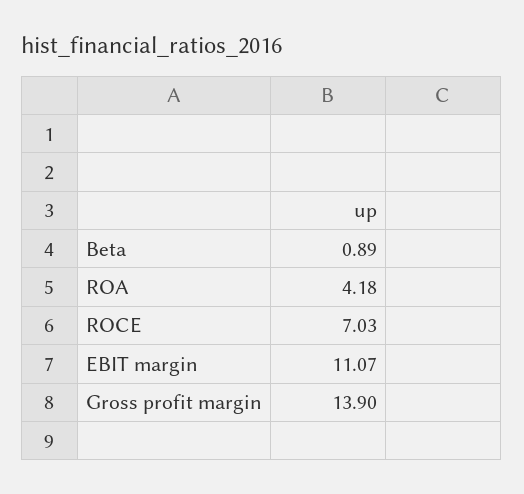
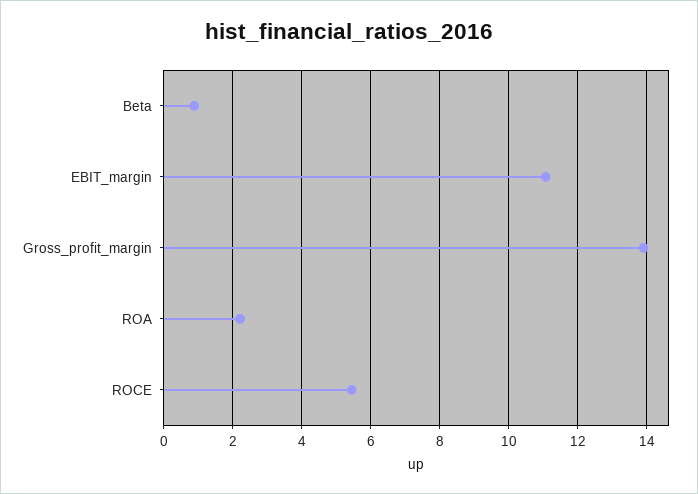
ROA: 4.18 -> 2.2
ROCE: 7.03 -> 5.4

